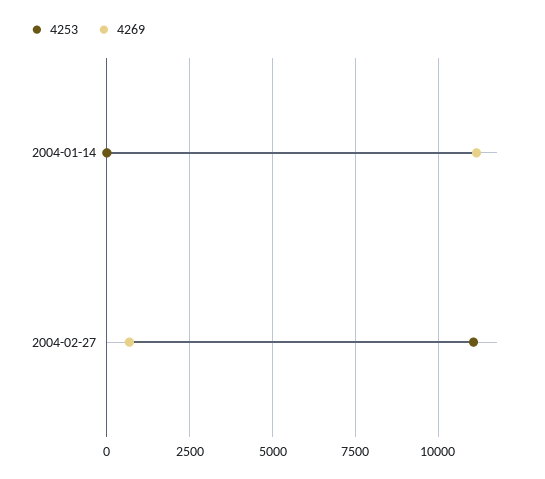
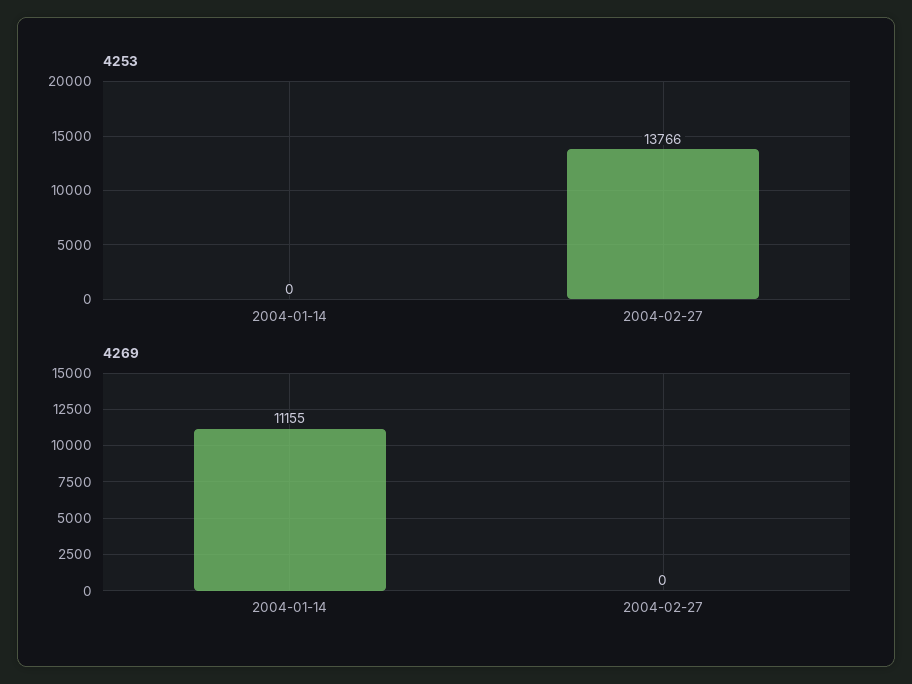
4253, 2004-02-27: 11000 -> 13766
4269, 2004-02-27: 750 -> 0

